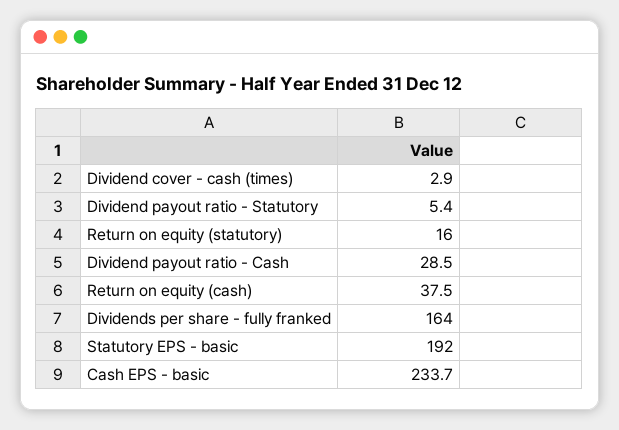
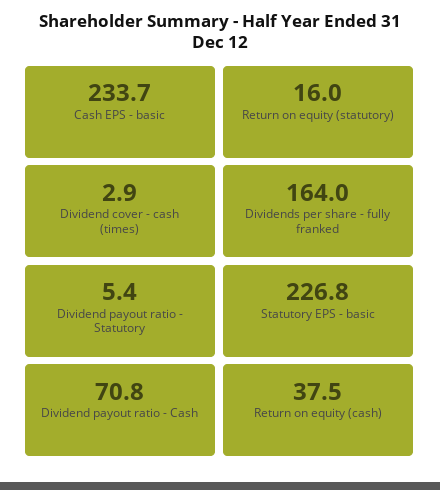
Dividend payout ratio - Cash: 28.5 -> 70.8
Statutory EPS - basic: 192 -> 226.8

